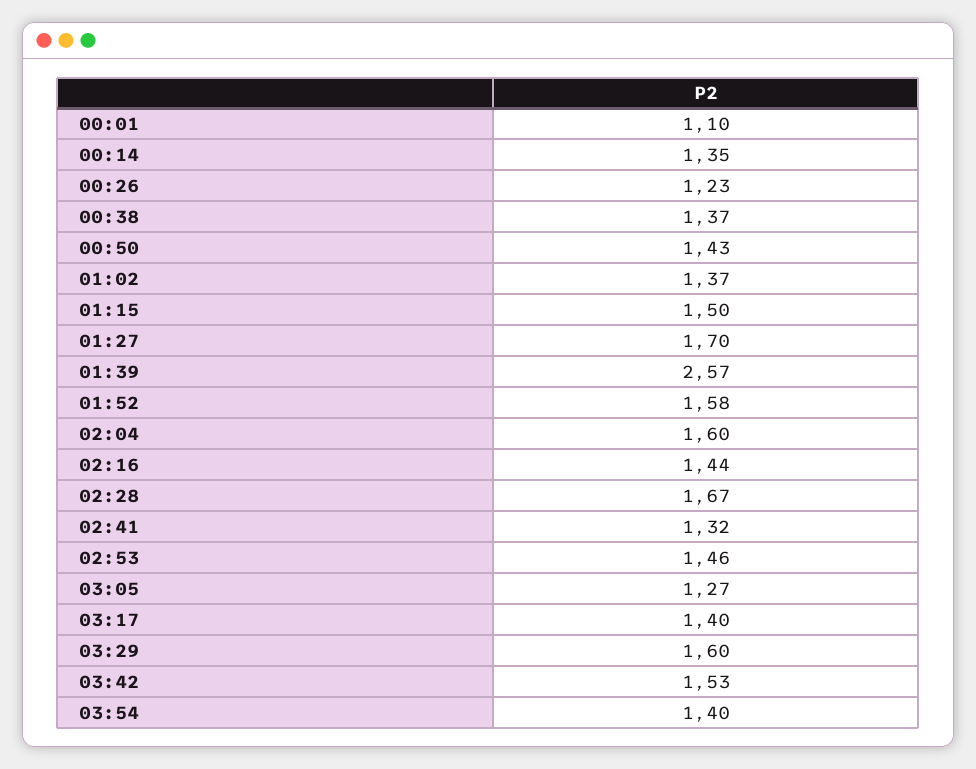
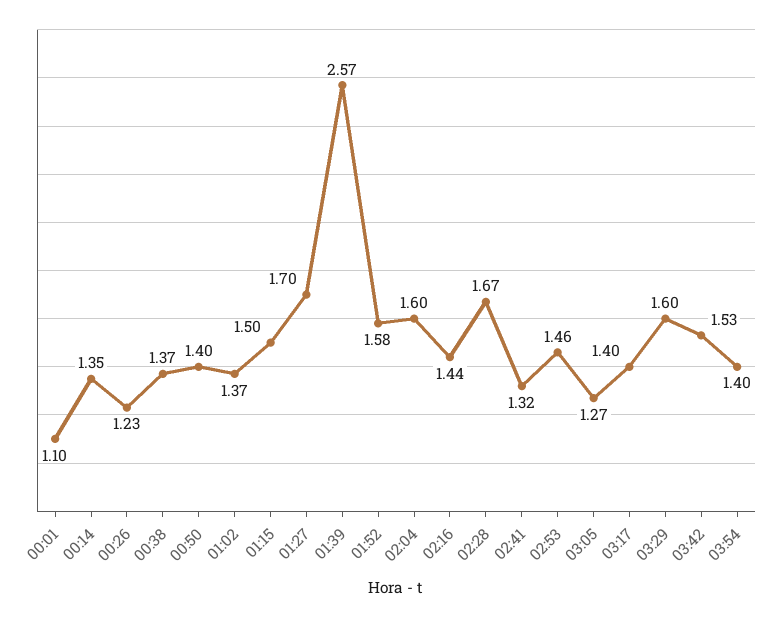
00:50: 1.43 -> 1.4

